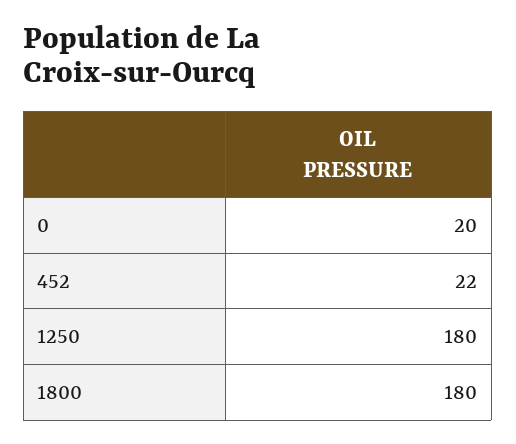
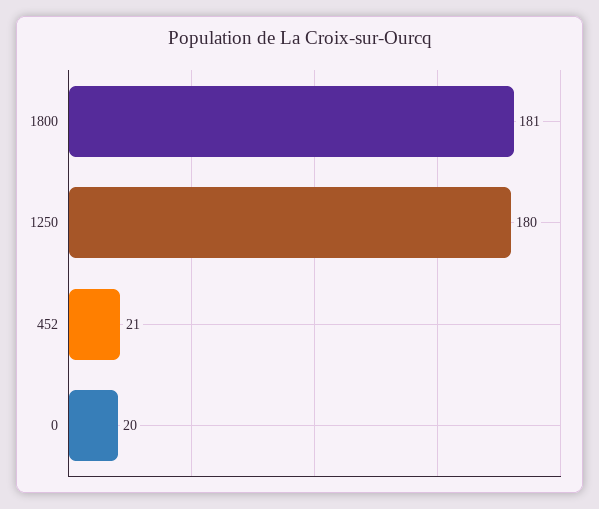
452: 22 -> 21
1800: 180 -> 181

